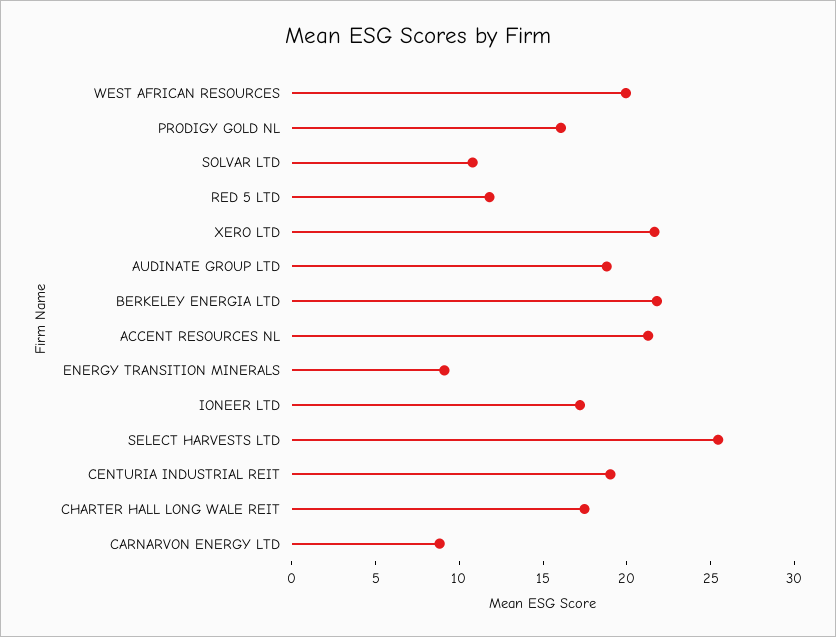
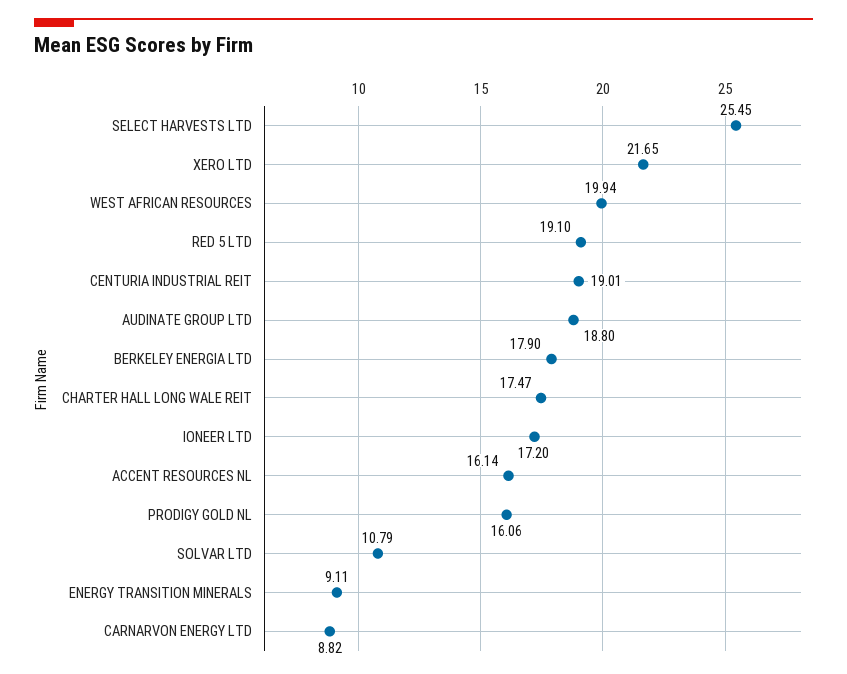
RED 5 LTD: 12 -> 19.1
BERKELEY ENERGIA LTD: 22 -> 17.9
ACCENT RESOURCES NL: 21 -> 16.14

